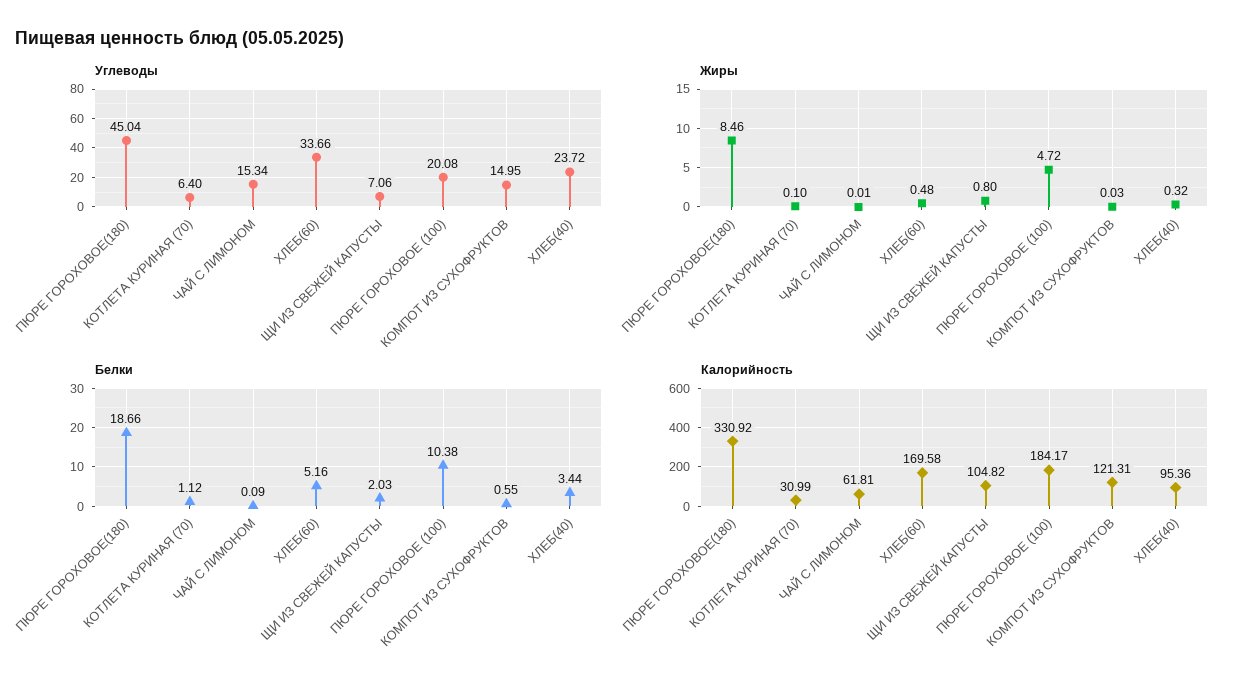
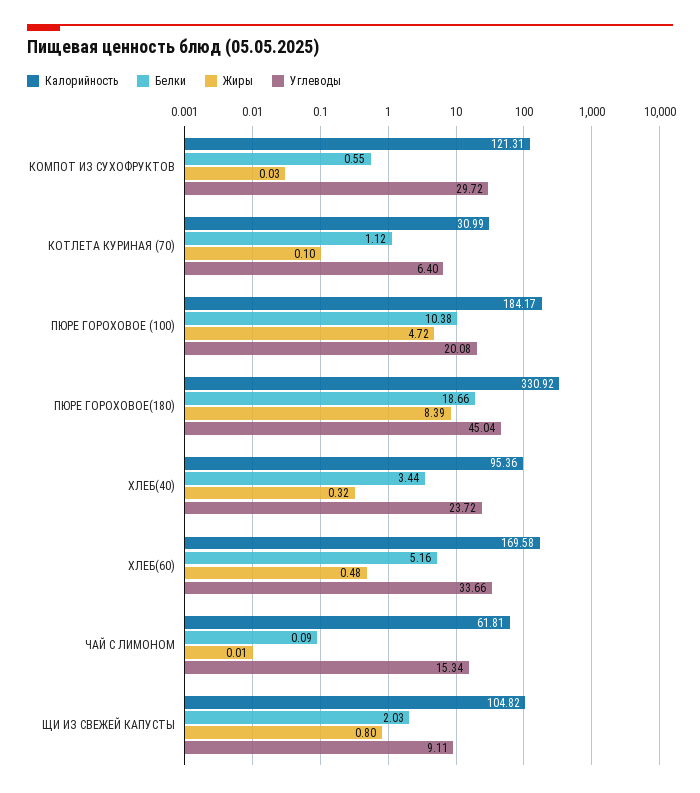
Углеводы, ЩИ ИЗ СВЕЖЕЙ КАПУСТЫ: 7.06 -> 9.11
Углеводы, КОМПОТ ИЗ СУХОФРУКТОВ: 14.95 -> 29.72
Жиры, ПЮРЕ ГОРОХОВОЕ(180): 8.46 -> 8.39

